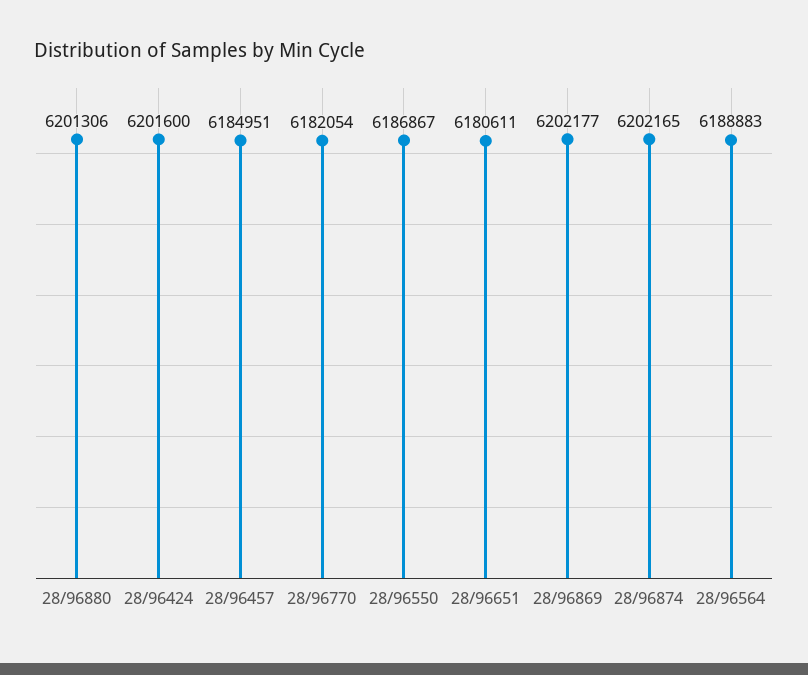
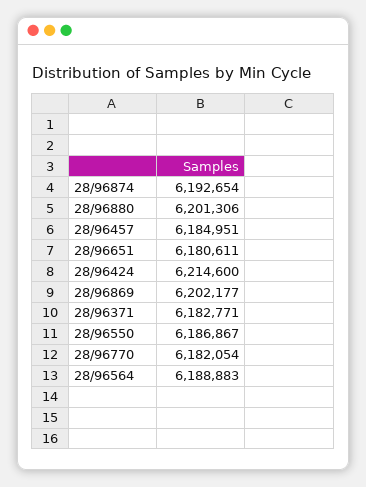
28/96424: 6201600 -> 6214600
28/96874: 6202165 -> 6192654
28/96371: none -> 6182771

